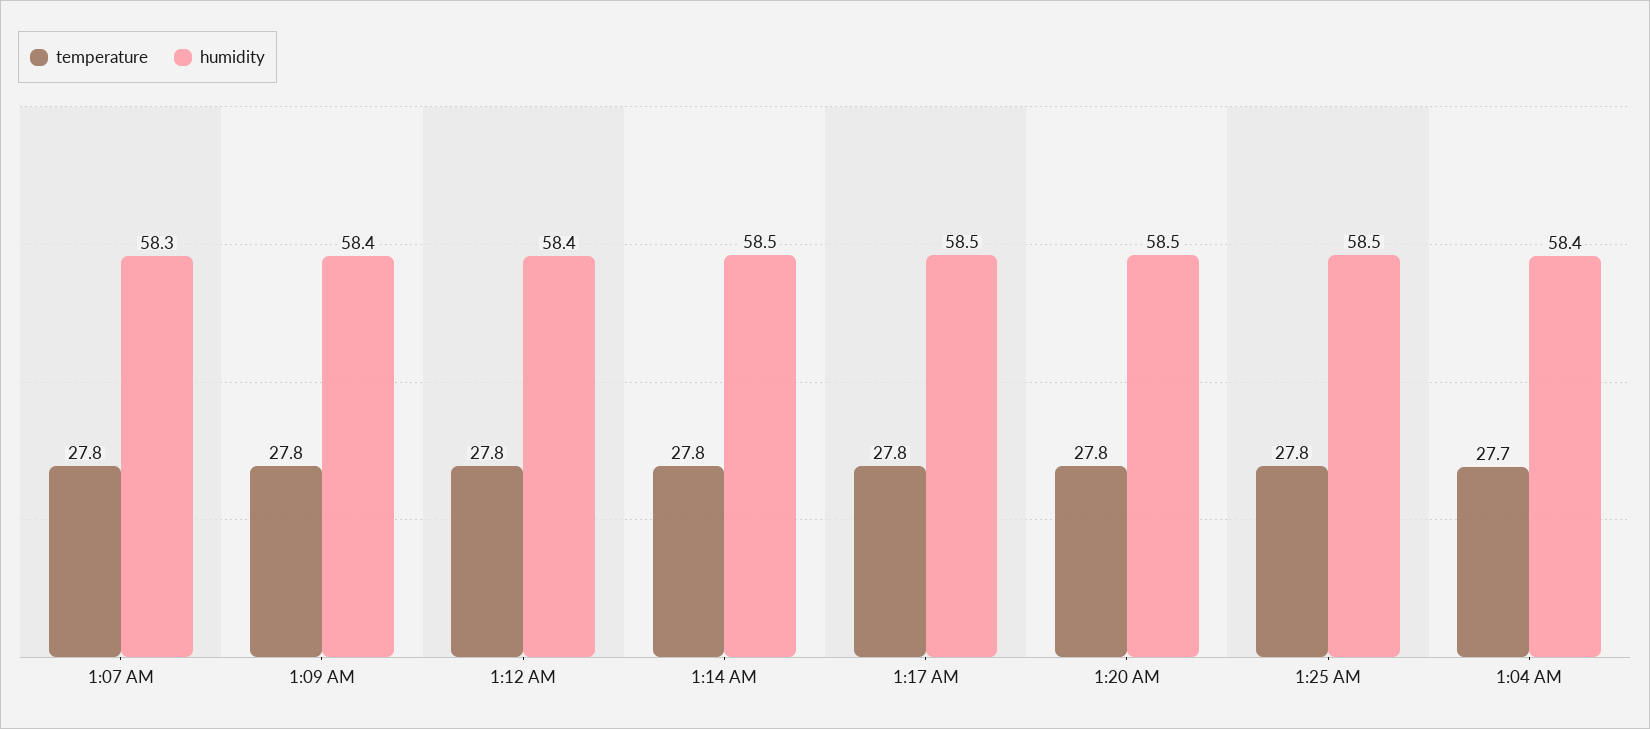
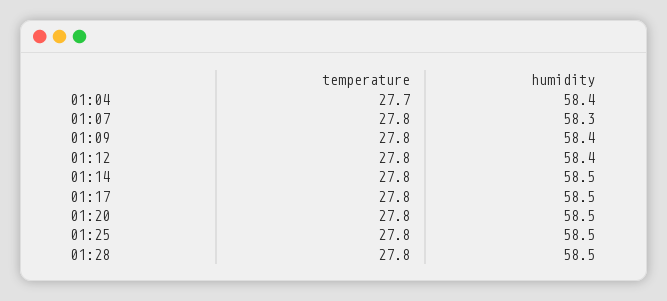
temperature, 01:28: none -> 27.8
humidity, 01:28: none -> 58.5

